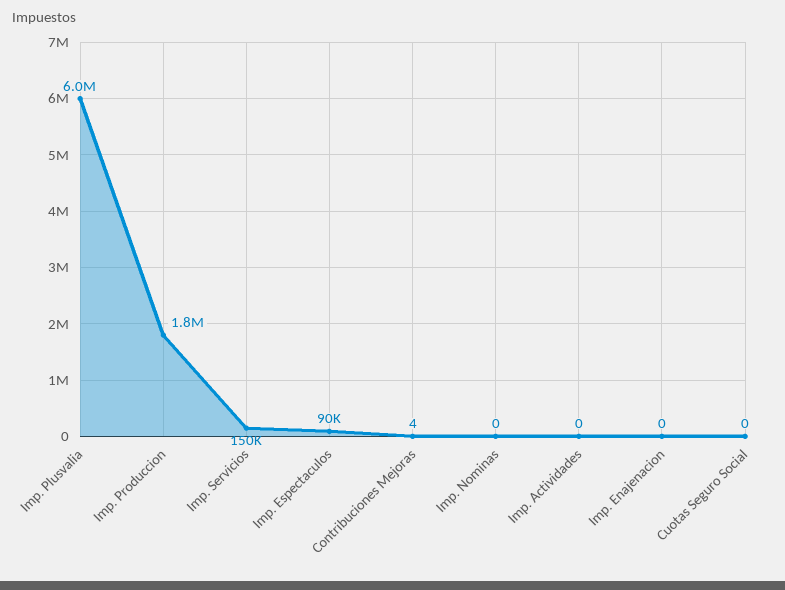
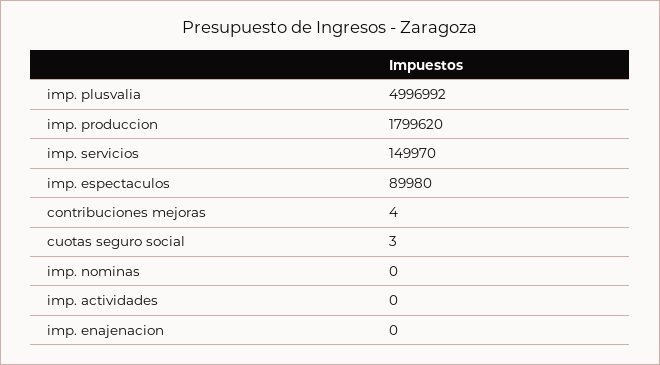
Imp. Plusvalia: 6000000 -> 4996992
Cuotas Seguro Social: 0 -> 3

